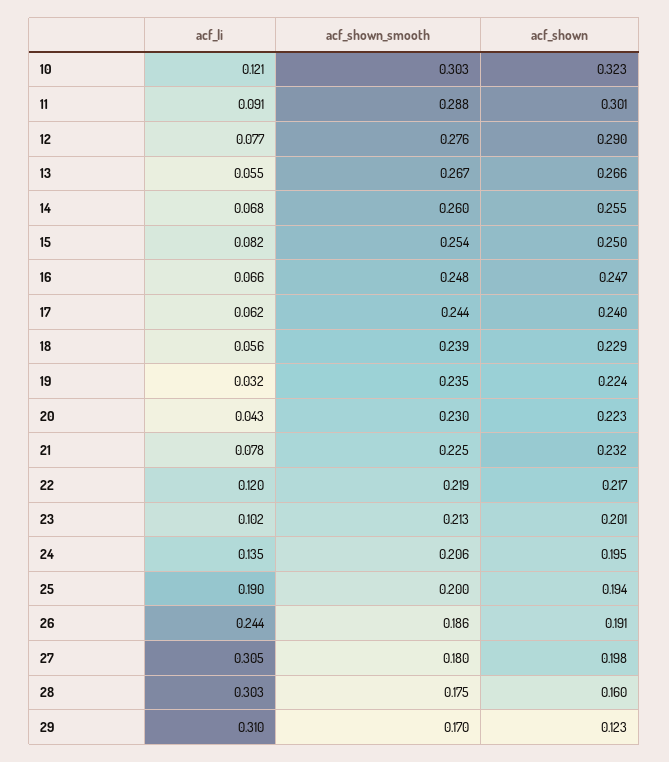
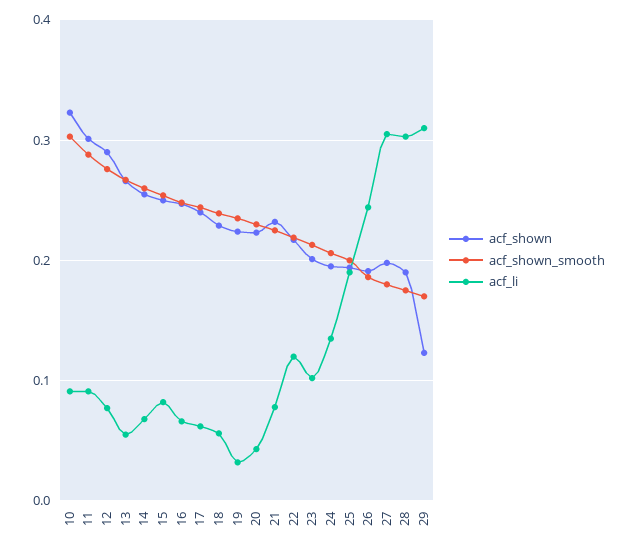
acf_li, 10: 0.121 -> 0.09
acf_shown, 28: 0.16 -> 0.19

